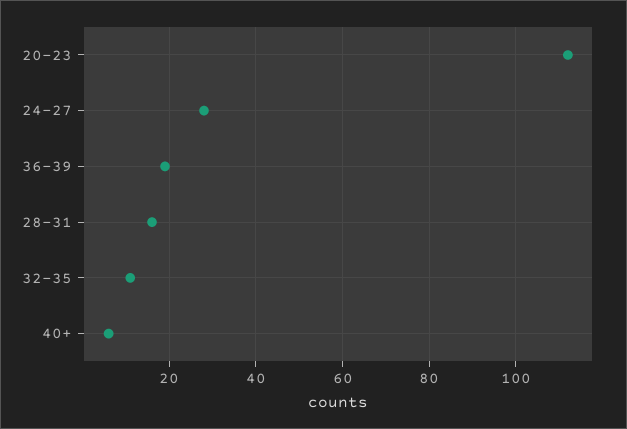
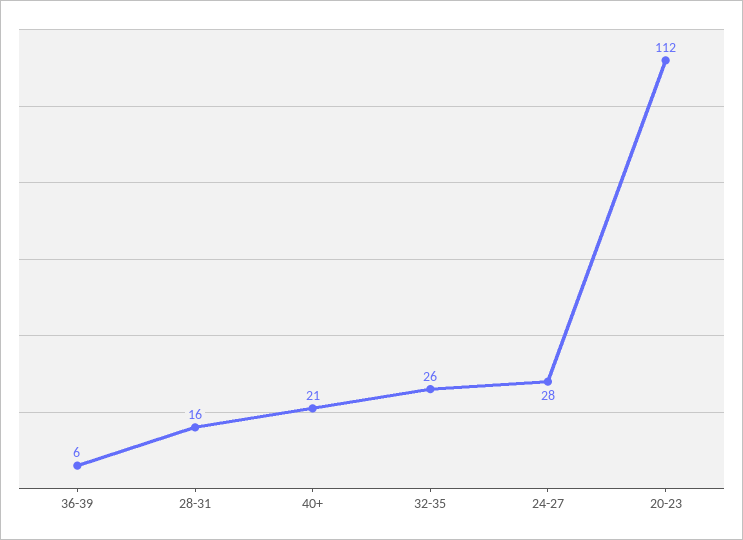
36-39: 20 -> 6
32-35: 10 -> 26
40+: 5 -> 21

